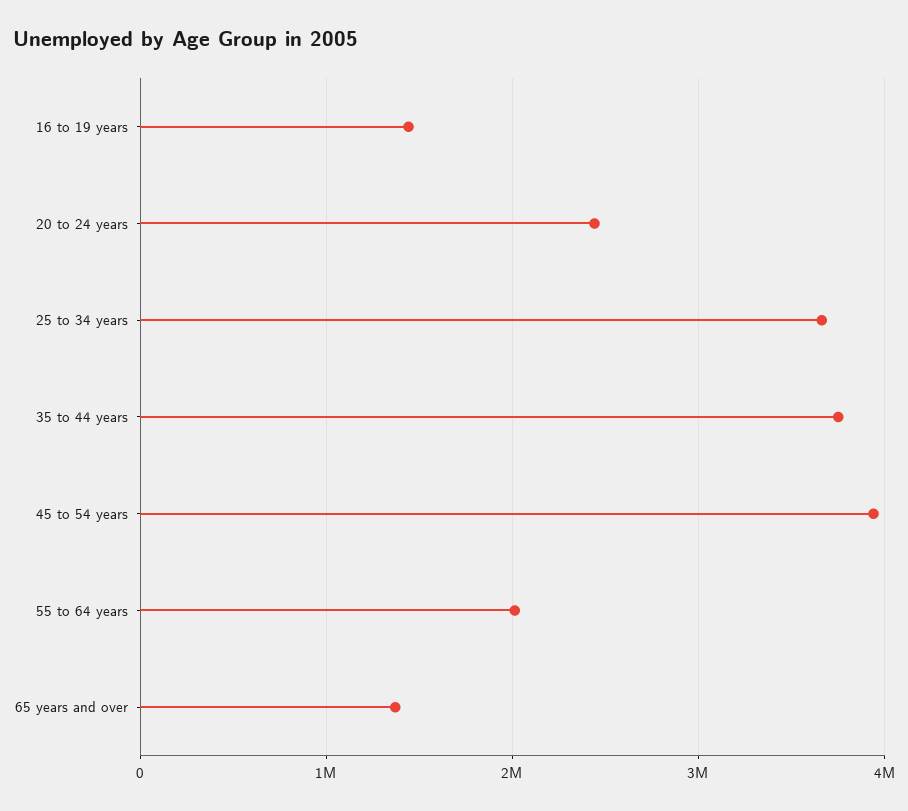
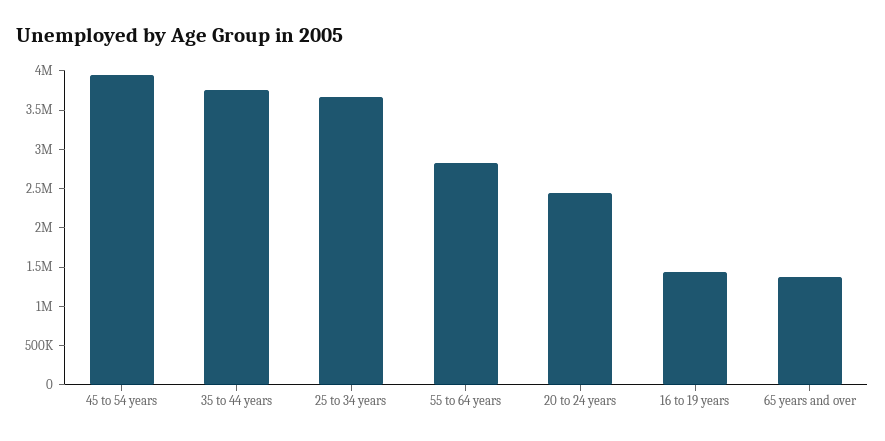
55 to 64 years: 2000000 -> 2750000

